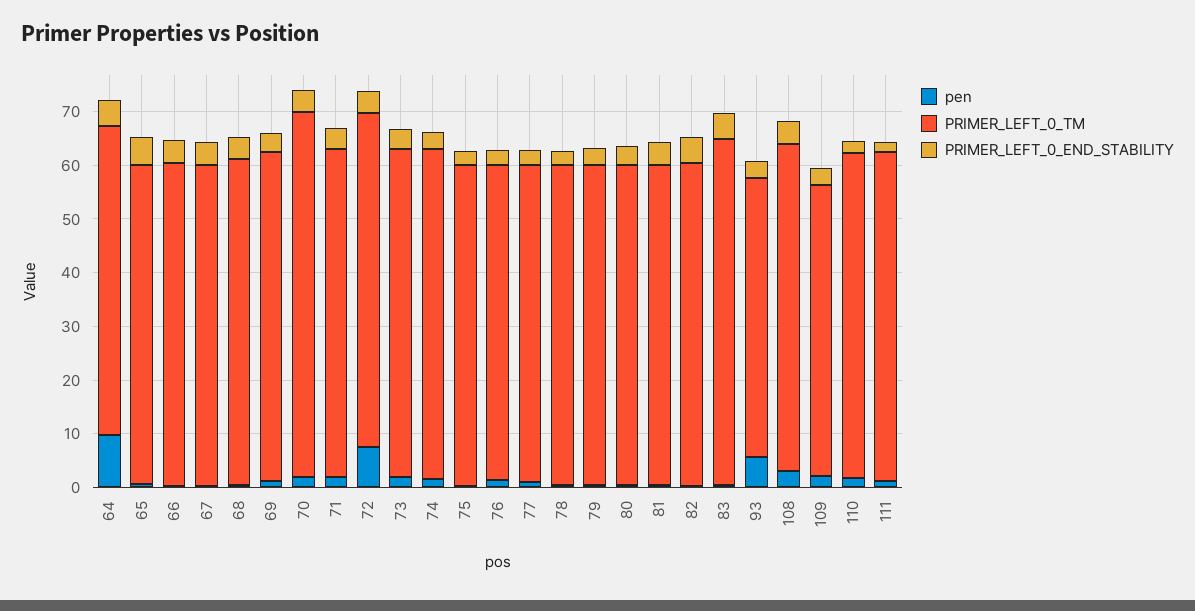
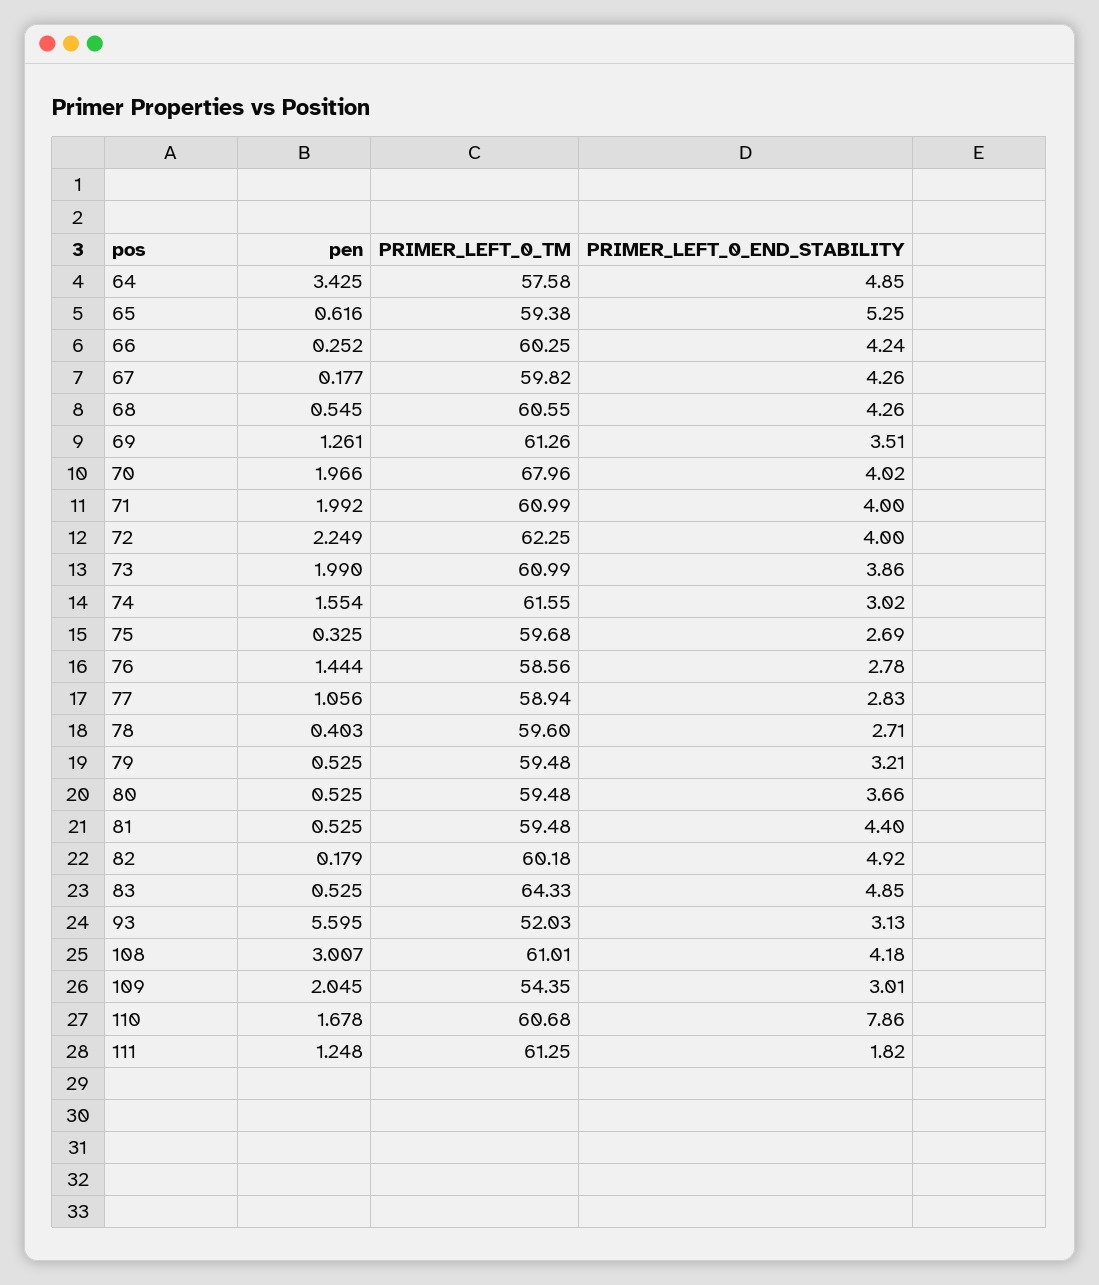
pen, 64: 10 -> 3.425
pen, 72: 8 -> 2.249
PRIMER_LEFT_0_END_STABILITY, 110: 2 -> 7.86

